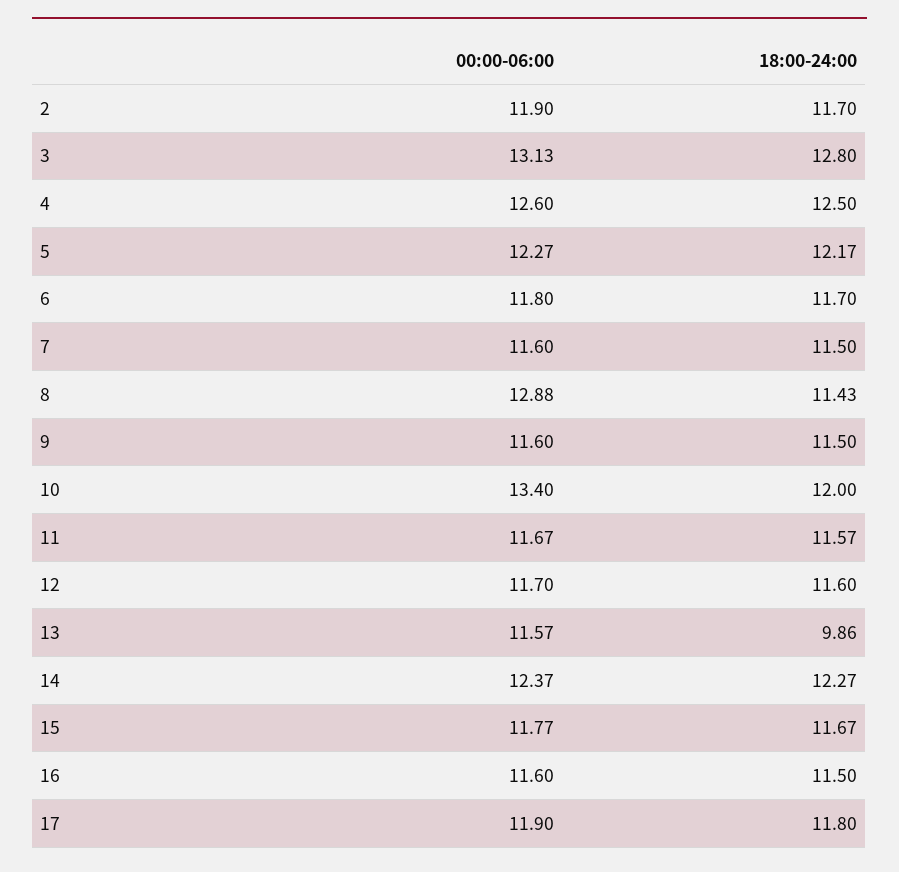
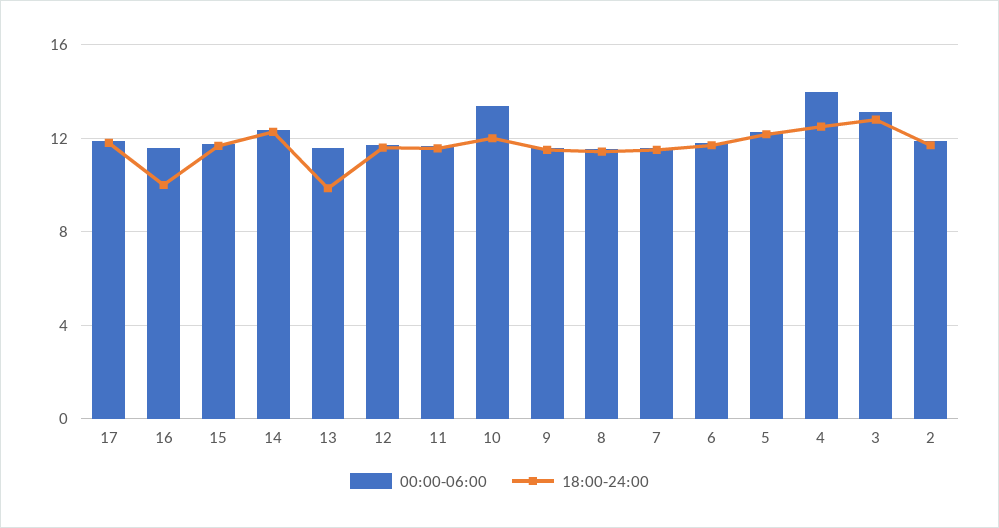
00:00-06:00, 4: 12.6 -> 14
00:00-06:00, 8: 12.88 -> 11.5
18:00-24:00, 16: 11.5 -> 10

